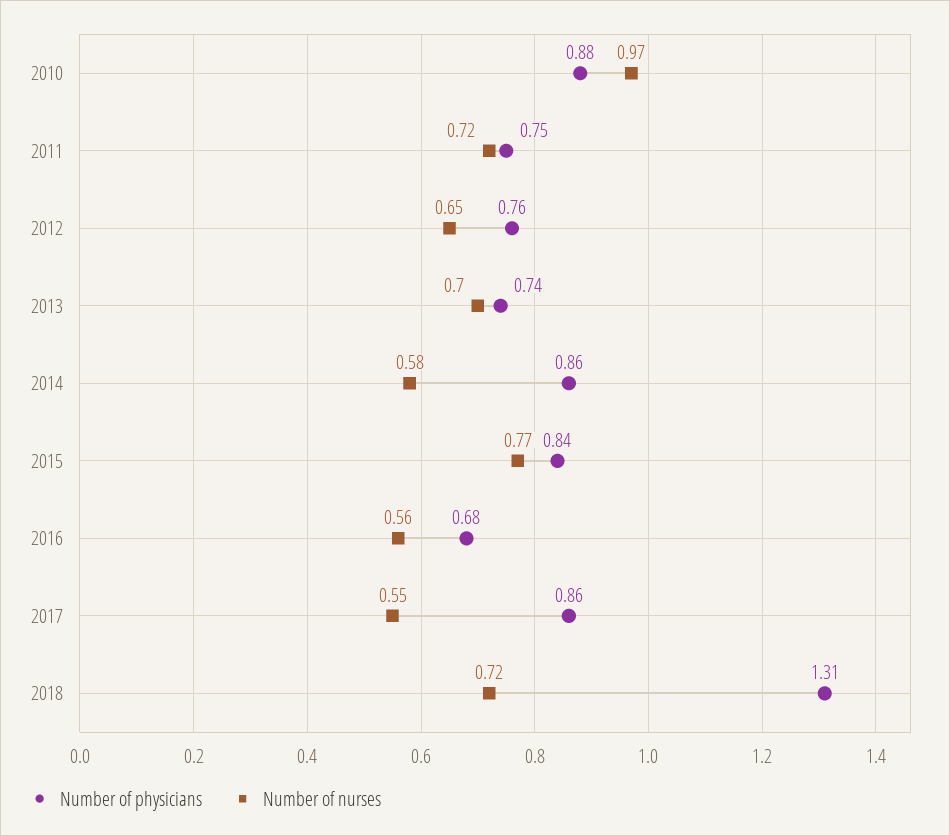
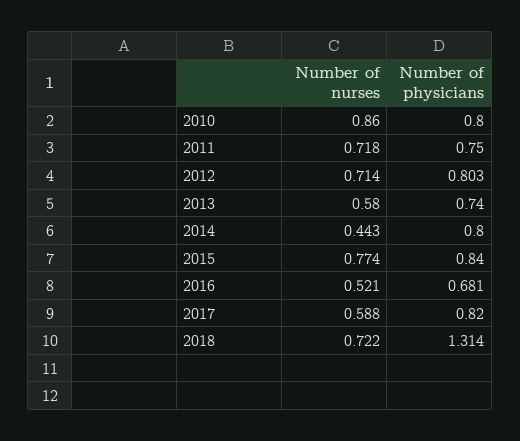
Number of physicians, 2010: 0.88 -> 0.8
Number of nurses, 2010: 0.97 -> 0.86
Number of physicians, 2012: 0.76 -> 0.803
Number of nurses, 2012: 0.65 -> 0.714
Number of nurses, 2013: 0.7 -> 0.58
Number of physicians, 2014: 0.86 -> 0.8
Number of nurses, 2014: 0.58 -> 0.443
Number of nurses, 2016: 0.56 -> 0.521
Number of physicians, 2017: 0.86 -> 0.82
Number of nurses, 2017: 0.55 -> 0.588

